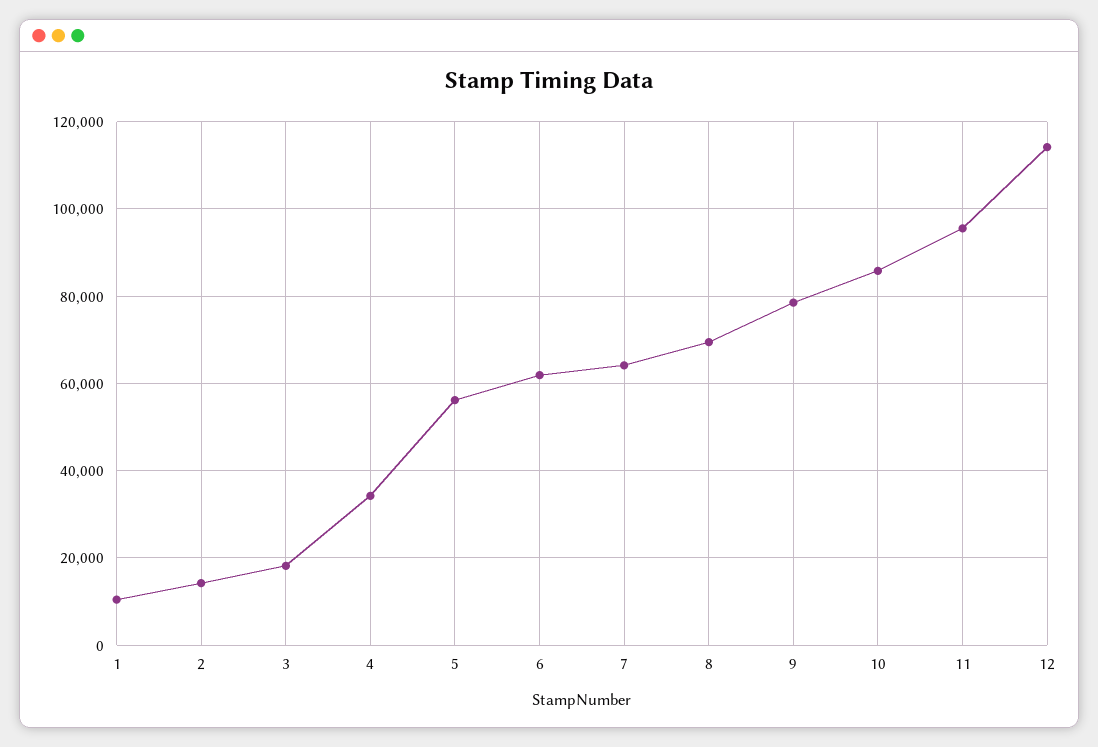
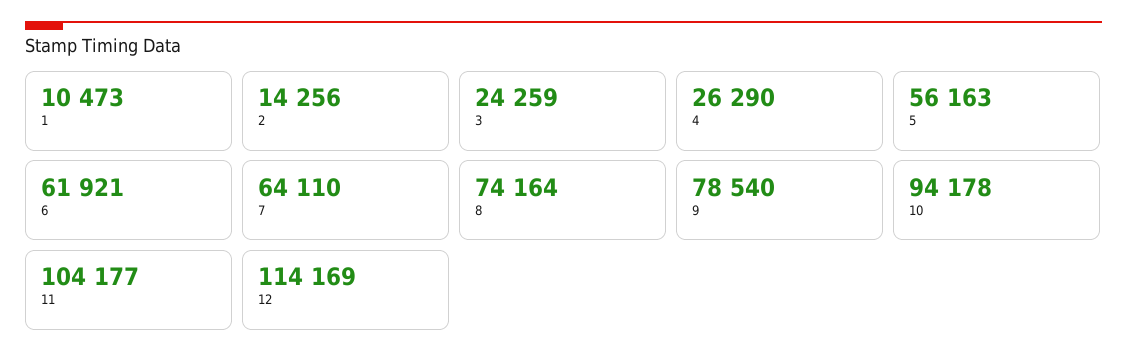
3: 18000 -> 24259
4: 34000 -> 26290
8: 70000 -> 74164
10: 86000 -> 94178
11: 96000 -> 104177

